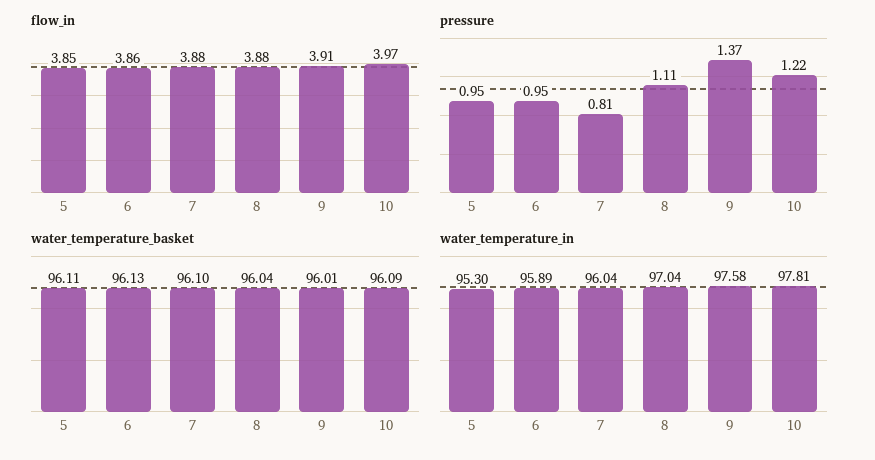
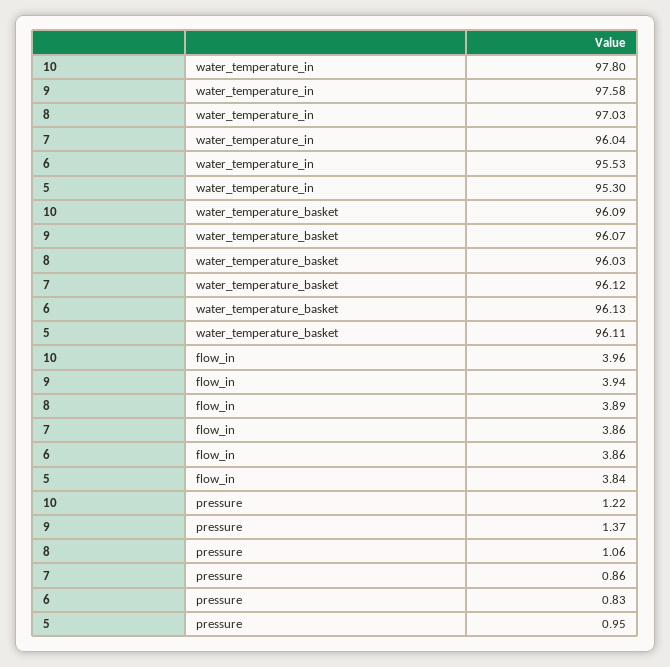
flow_in, 5: 3.85 -> 3.84
flow_in, 7: 3.88 -> 3.86
flow_in, 8: 3.88 -> 3.89
flow_in, 9: 3.91 -> 3.94
flow_in, 10: 3.97 -> 3.96
pressure, 6: 0.95 -> 0.83
pressure, 7: 0.81 -> 0.86
pressure, 8: 1.11 -> 1.06
water_temperature_basket, 7: 96.1 -> 96.12
water_temperature_basket, 8: 96.04 -> 96.03
water_temperature_basket, 9: 96.01 -> 96.07
water_temperature_in, 6: 95.89 -> 95.53
water_temperature_in, 8: 97.04 -> 97.03
water_temperature_in, 10: 97.81 -> 97.8

